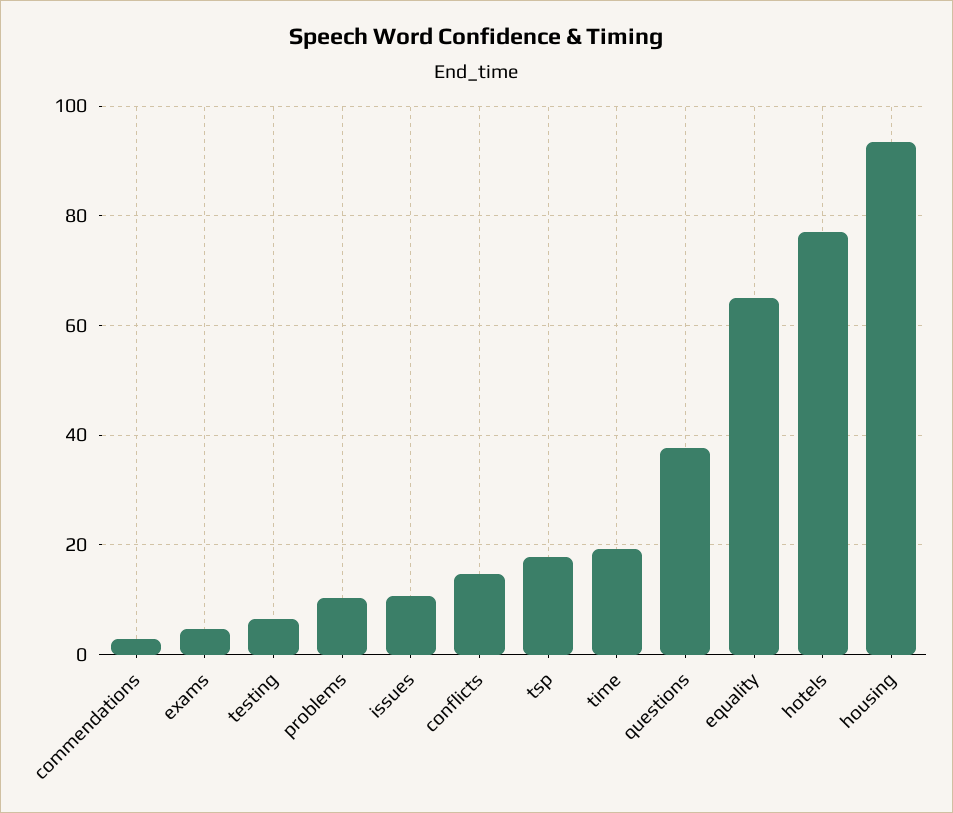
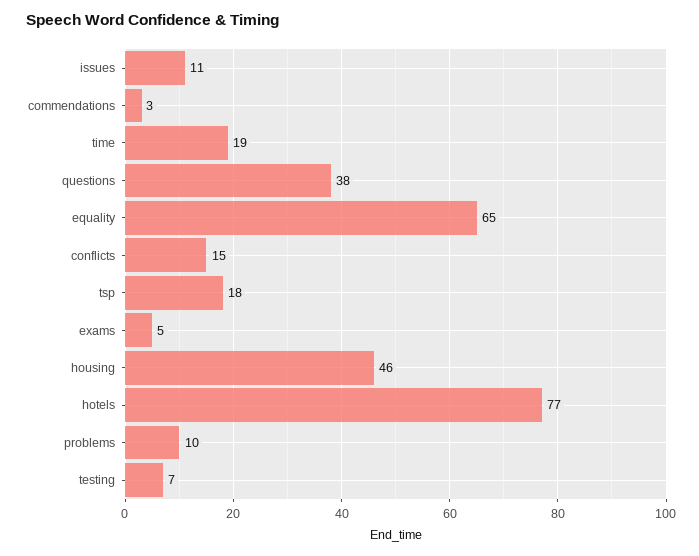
housing: 94 -> 46

